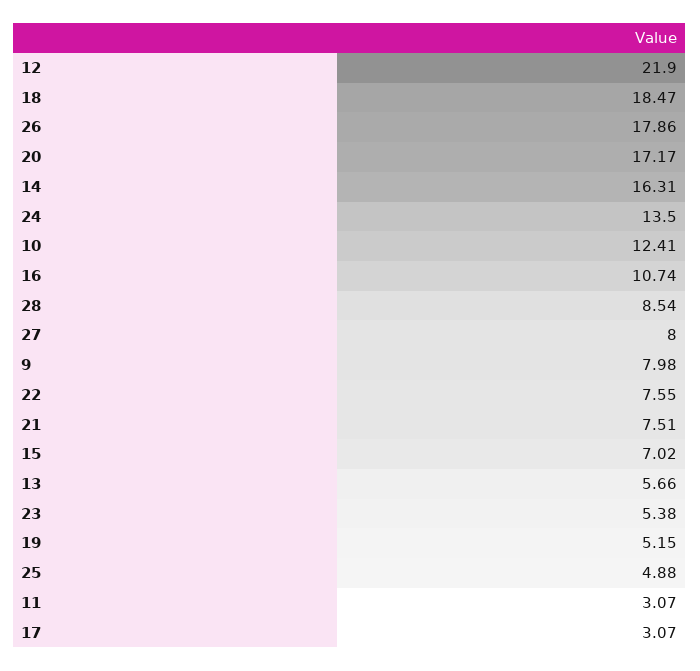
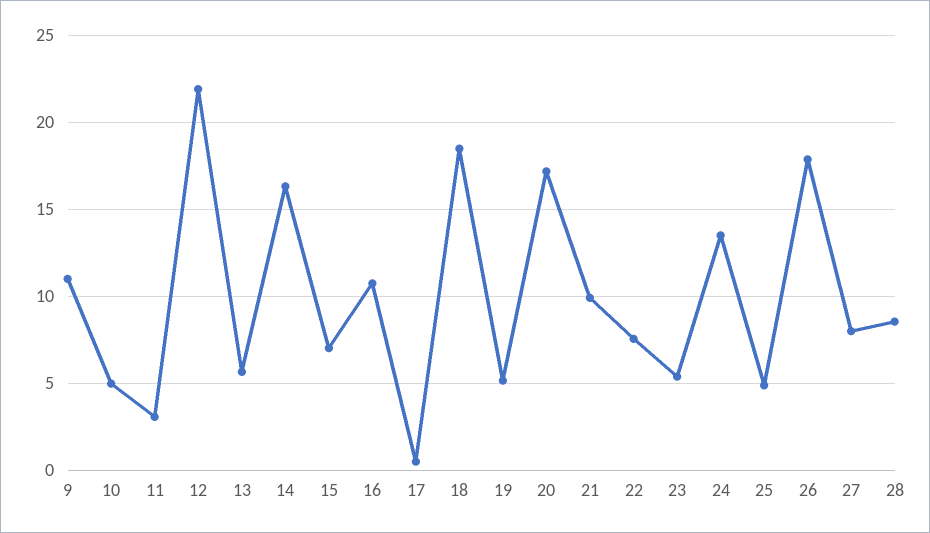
10: 12.41 -> 5
9: 7.98 -> 11
21: 7.51 -> 10
17: 3.07 -> 0.5

